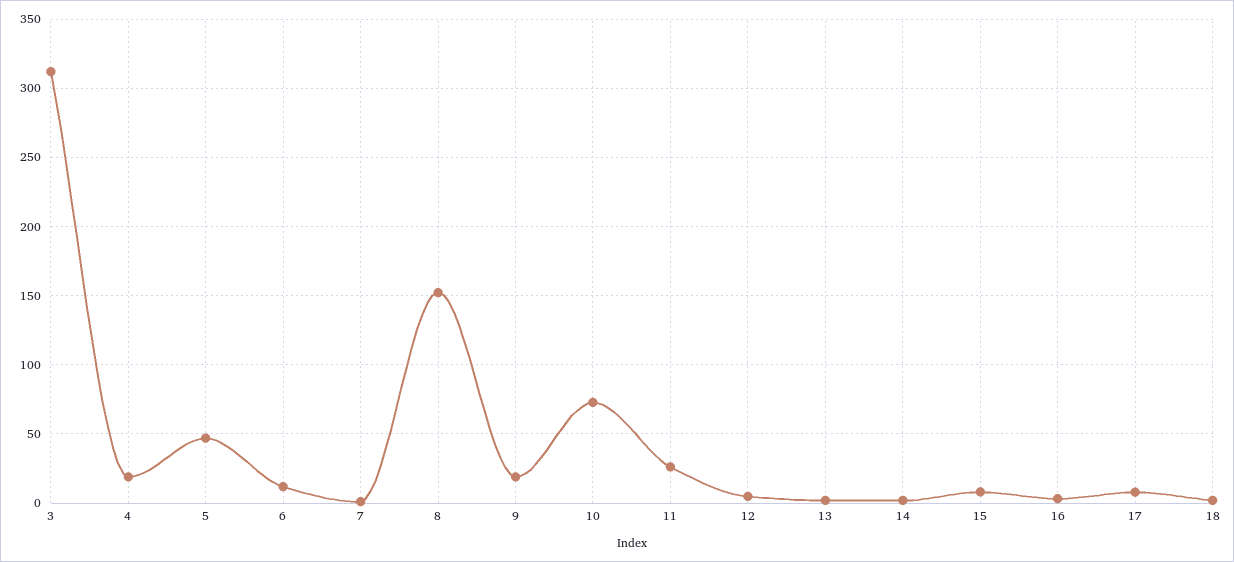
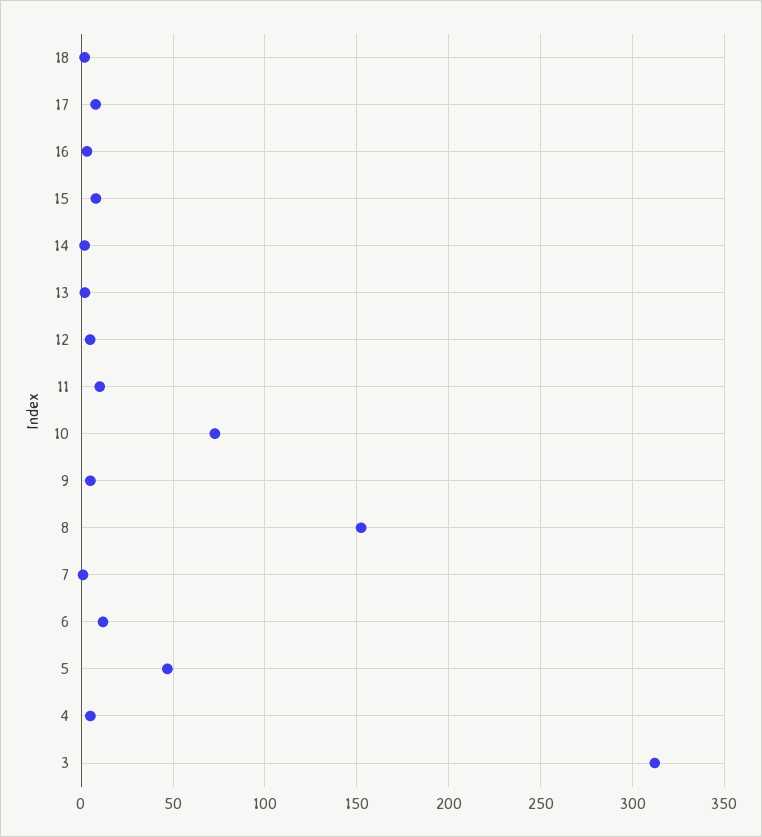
4: 20 -> 5
9: 20 -> 5
11: 25 -> 10

